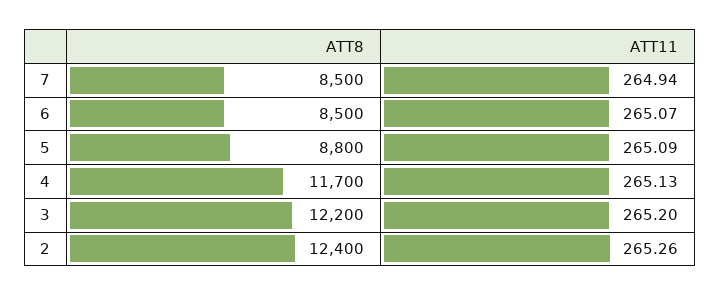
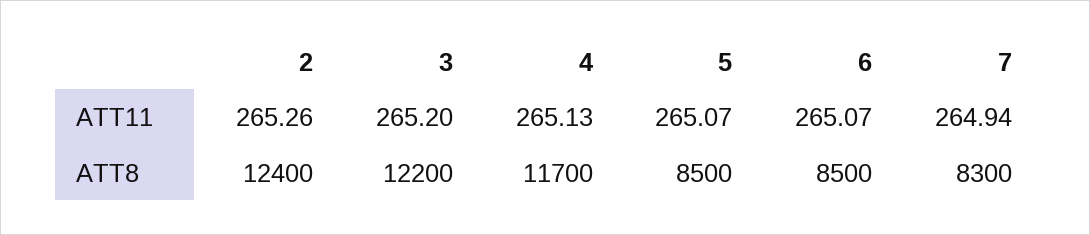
ATT8, 7: 8500 -> 8300
ATT8, 5: 8800 -> 8500
ATT11, 5: 265.09 -> 265.07

